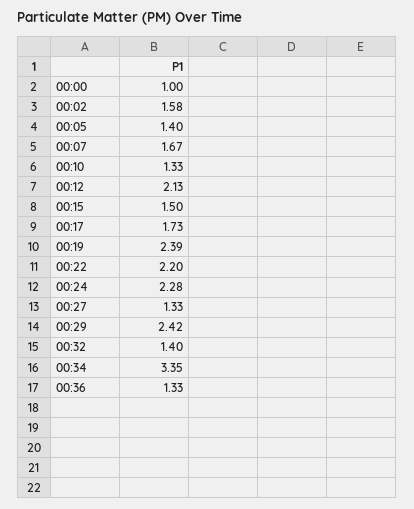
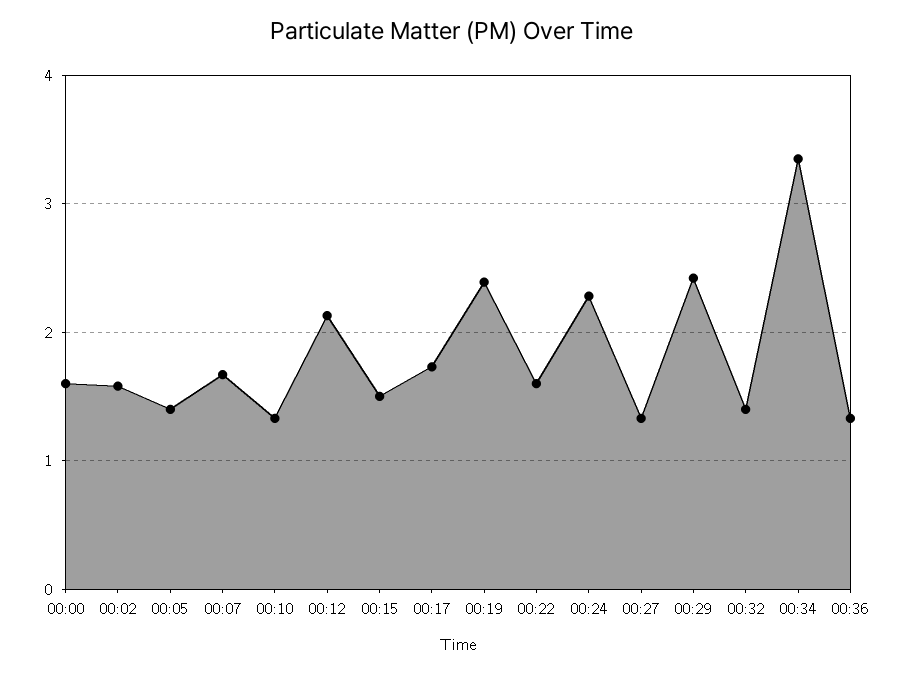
00:00: 1 -> 1.6
00:22: 2.2 -> 1.6

